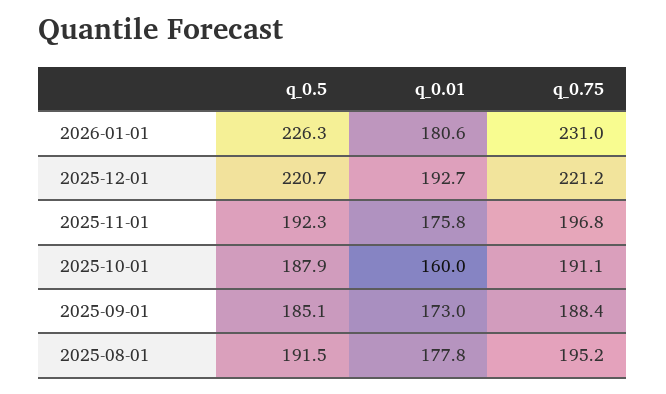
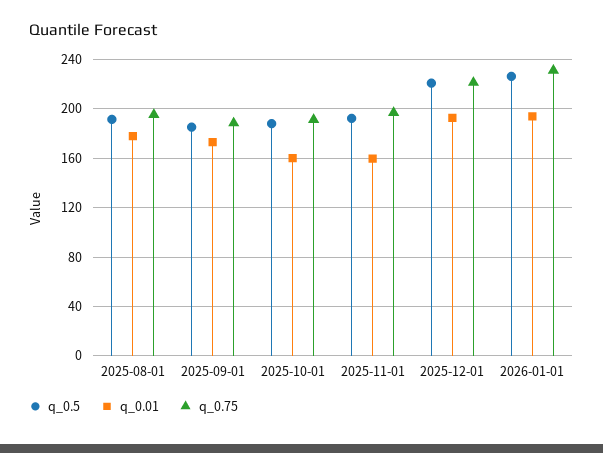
q_0.01, 2026-01-01: 180.6 -> 195
q_0.01, 2025-11-01: 175.8 -> 160

